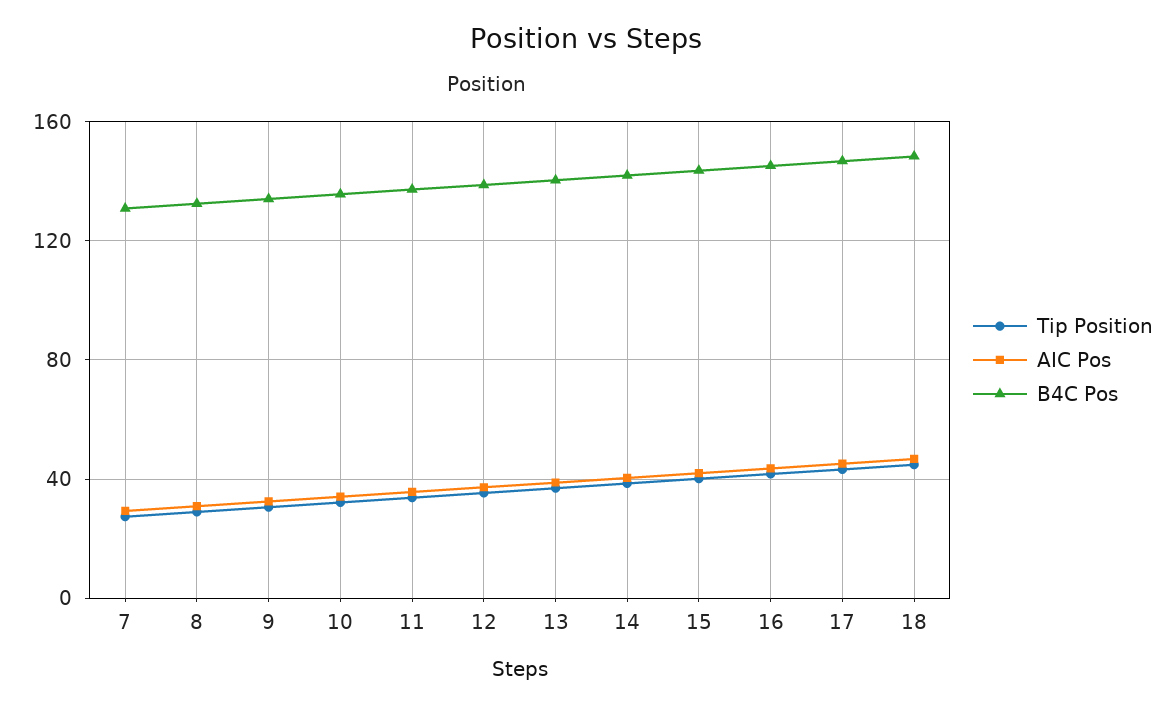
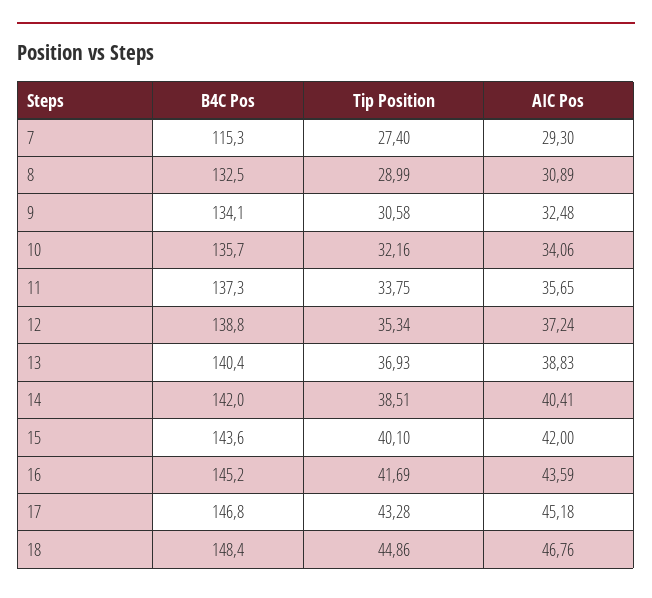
B4C Pos, 7: 130 -> 115.3

